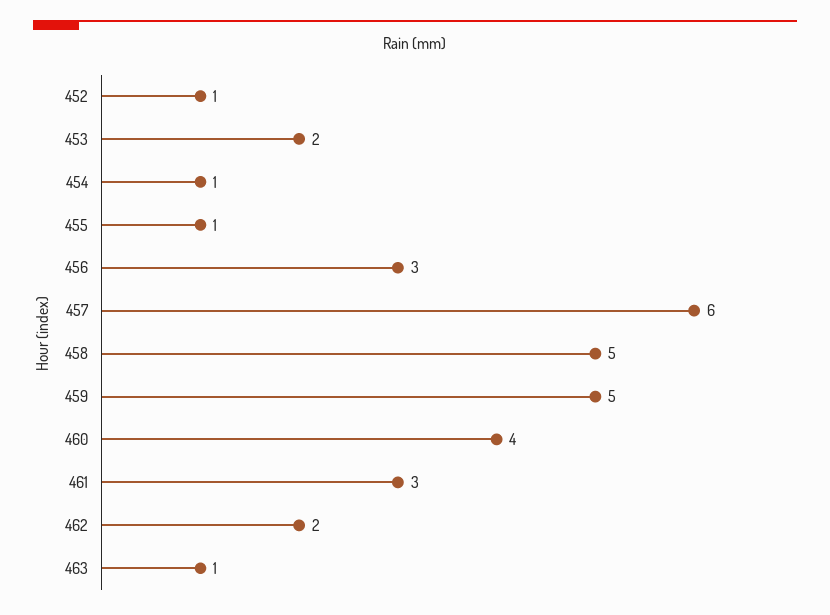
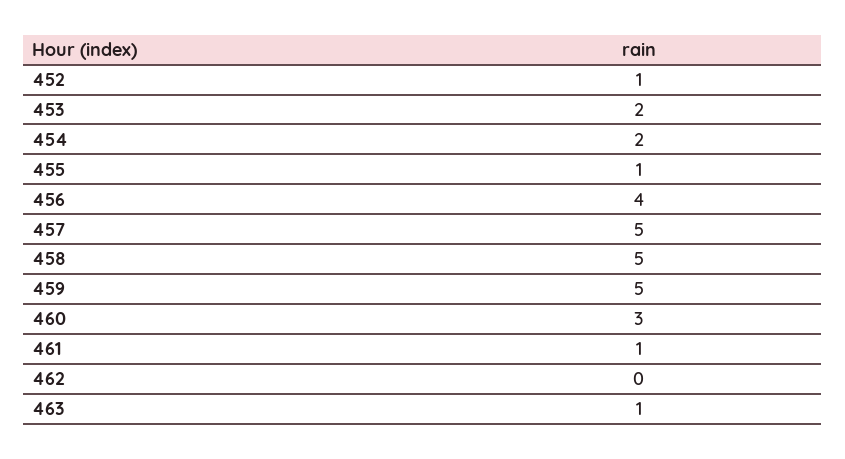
454: 1 -> 2
456: 3 -> 4
457: 6 -> 5
460: 4 -> 3
461: 3 -> 1
462: 2 -> 0

